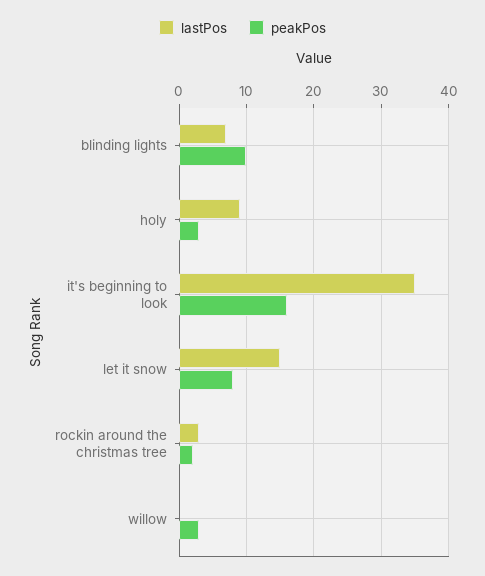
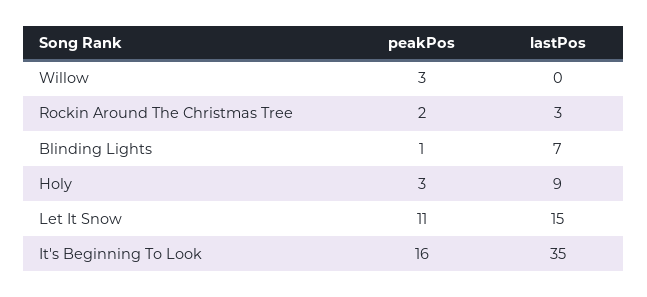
peakPos, blinding lights: 10 -> 1
peakPos, let it snow: 8 -> 11

